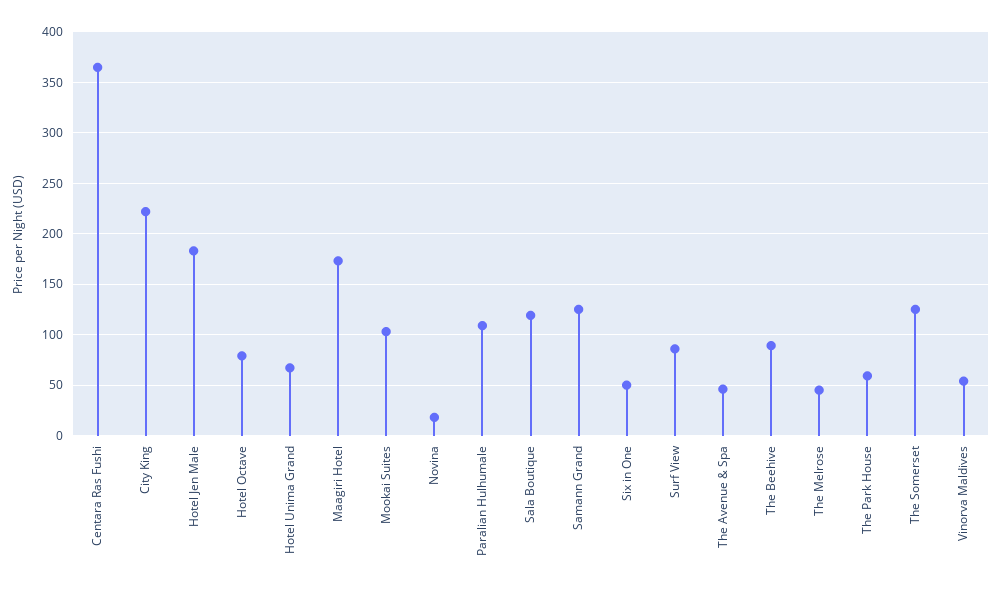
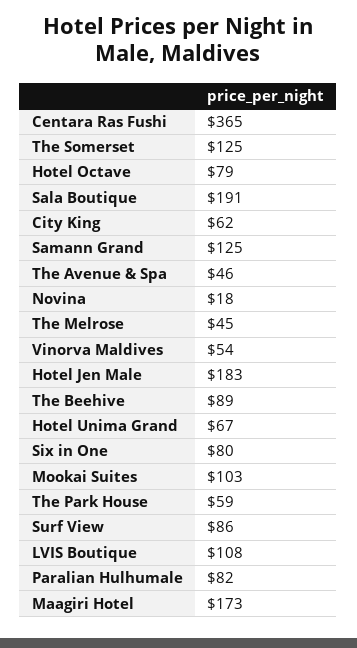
City King: 220 -> 62
Paralian Hulhumale: 110 -> 82
Sala Boutique: 120 -> 191
Six in One: 50 -> 80
LVIS Boutique: none -> 108

